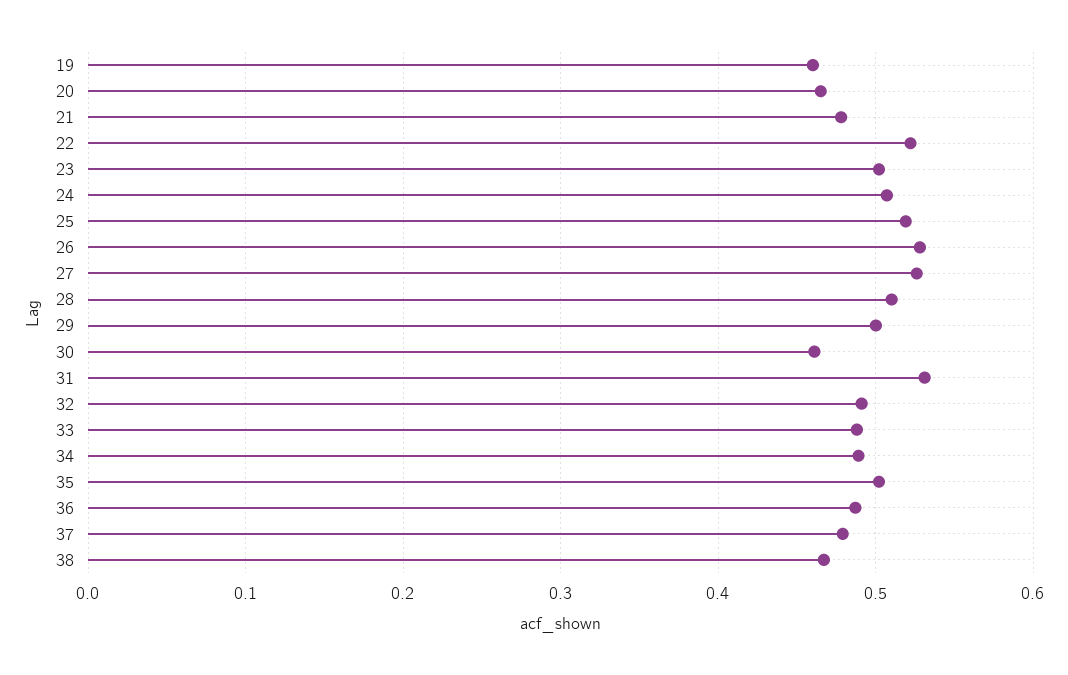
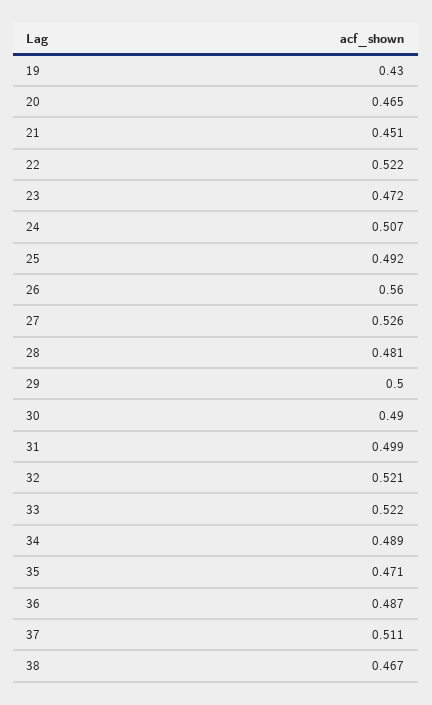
19: 0.46 -> 0.43
21: 0.48 -> 0.451
23: 0.5 -> 0.472
25: 0.52 -> 0.492
26: 0.53 -> 0.56
28: 0.51 -> 0.481
30: 0.46 -> 0.49
31: 0.53 -> 0.499
32: 0.49 -> 0.521
33: 0.49 -> 0.522
35: 0.5 -> 0.471
37: 0.48 -> 0.511

